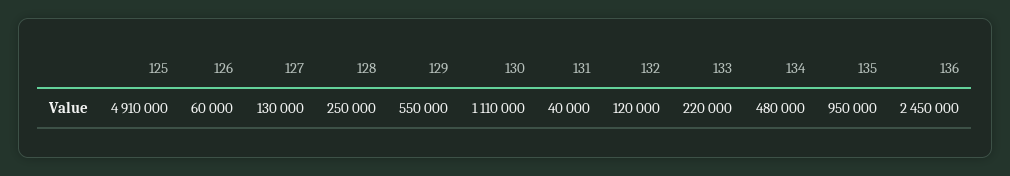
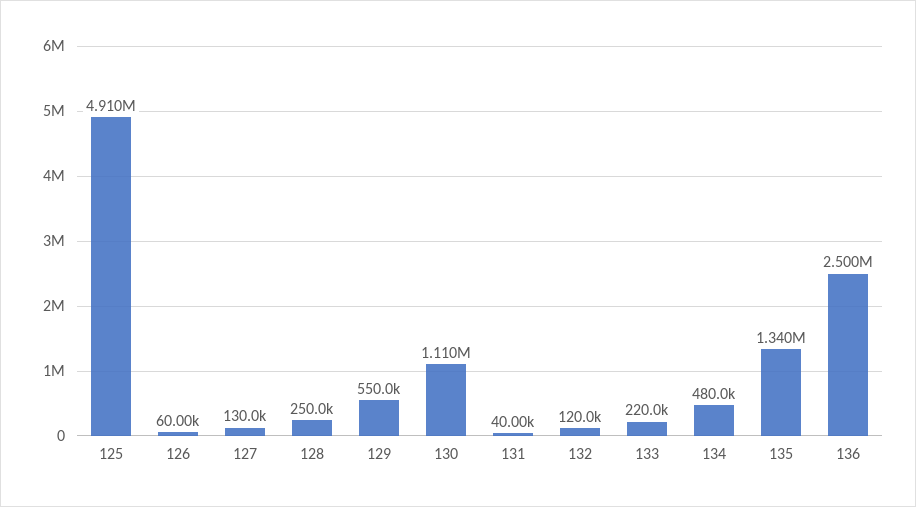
135: 950000 -> 1340000
136: 2450000 -> 2500000

